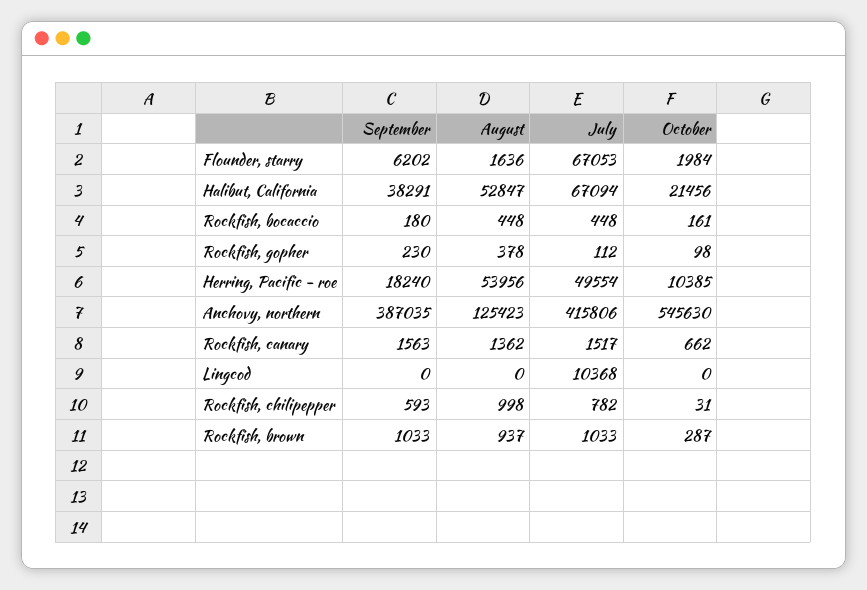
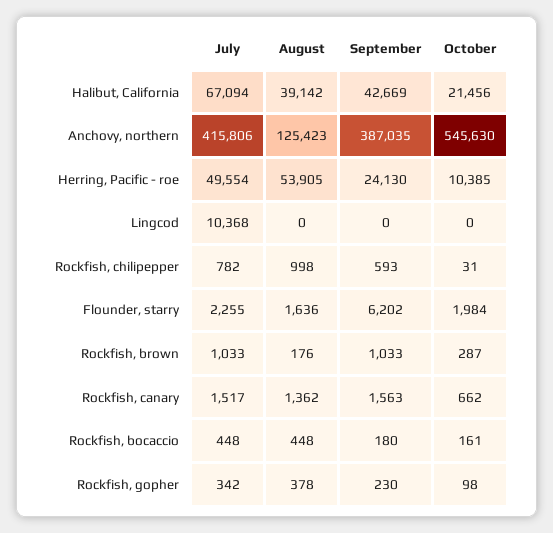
July, Flounder, starry: 67053 -> 2255
September, Halibut, California: 38291 -> 42669
August, Halibut, California: 52847 -> 39142
July, Rockfish, gopher: 112 -> 342
September, Herring, Pacific - roe: 18240 -> 24130
August, Herring, Pacific - roe: 53956 -> 53905
August, Rockfish, brown: 937 -> 176

